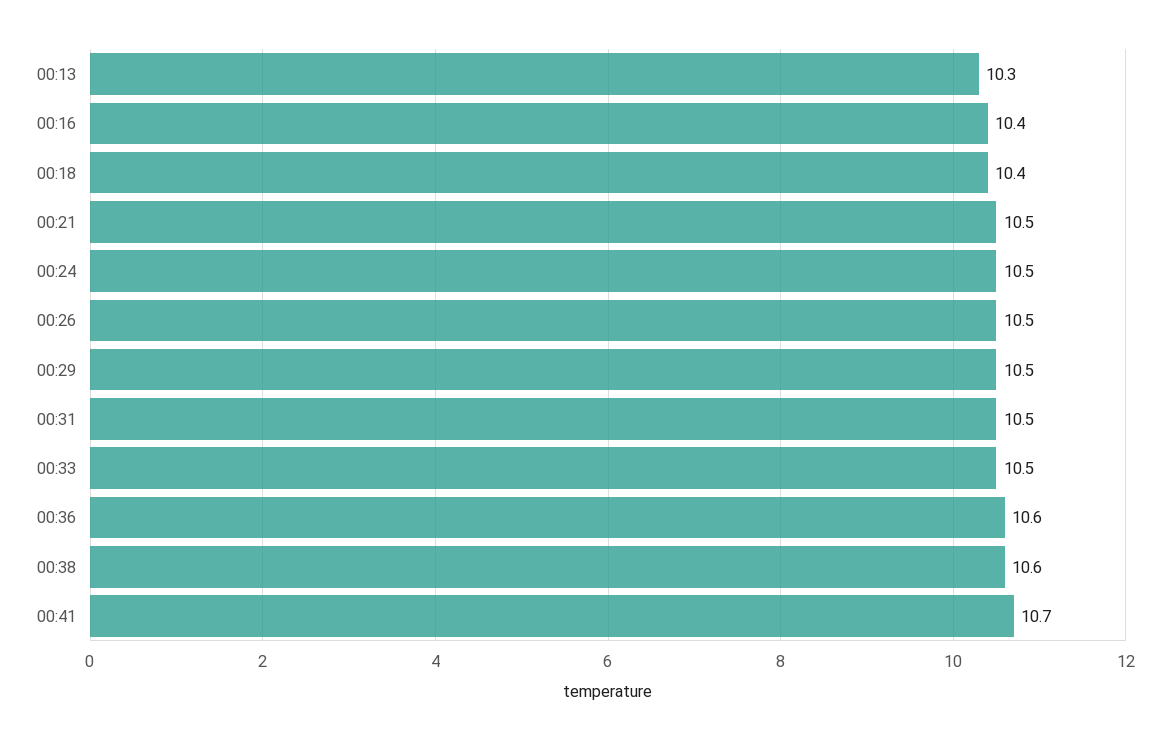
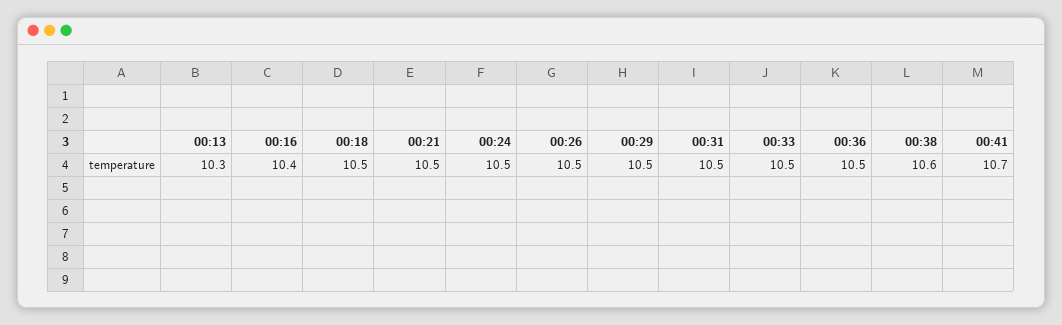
00:18: 10.4 -> 10.5
00:36: 10.6 -> 10.5

